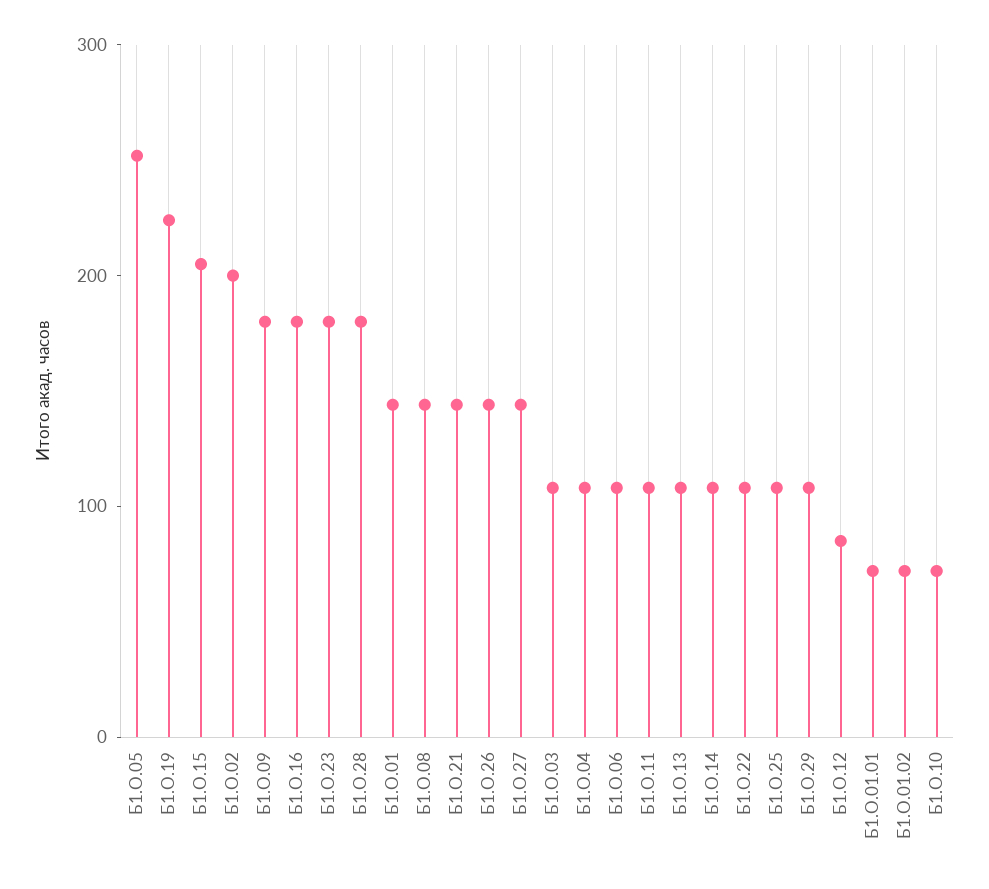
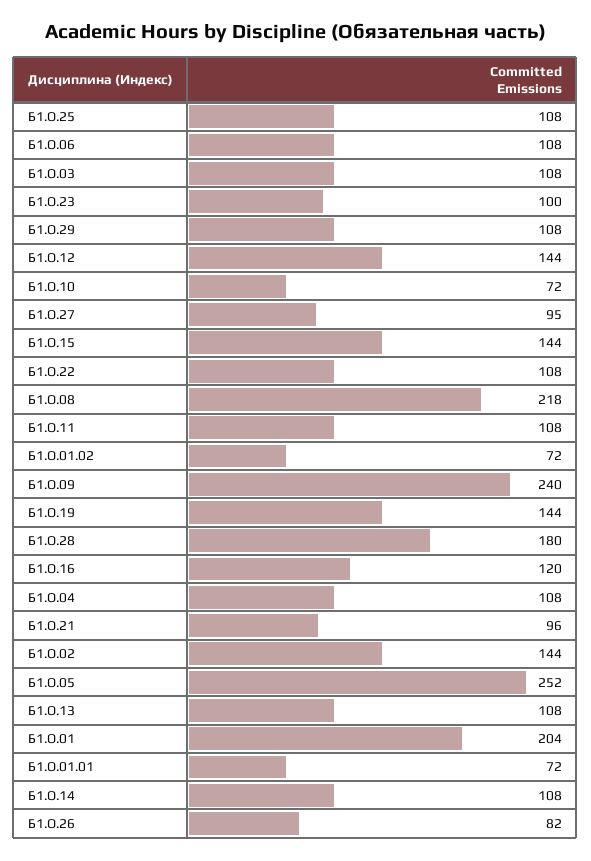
Б1.О.19: 220 -> 144
Б1.О.15: 200 -> 144
Б1.О.02: 200 -> 144
Б1.О.09: 180 -> 240
Б1.О.16: 180 -> 120
Б1.О.23: 180 -> 100
Б1.О.01: 140 -> 204
Б1.О.08: 140 -> 218
Б1.О.21: 140 -> 96
Б1.О.26: 140 -> 82
Б1.О.27: 140 -> 95
Б1.О.12: 80 -> 144

